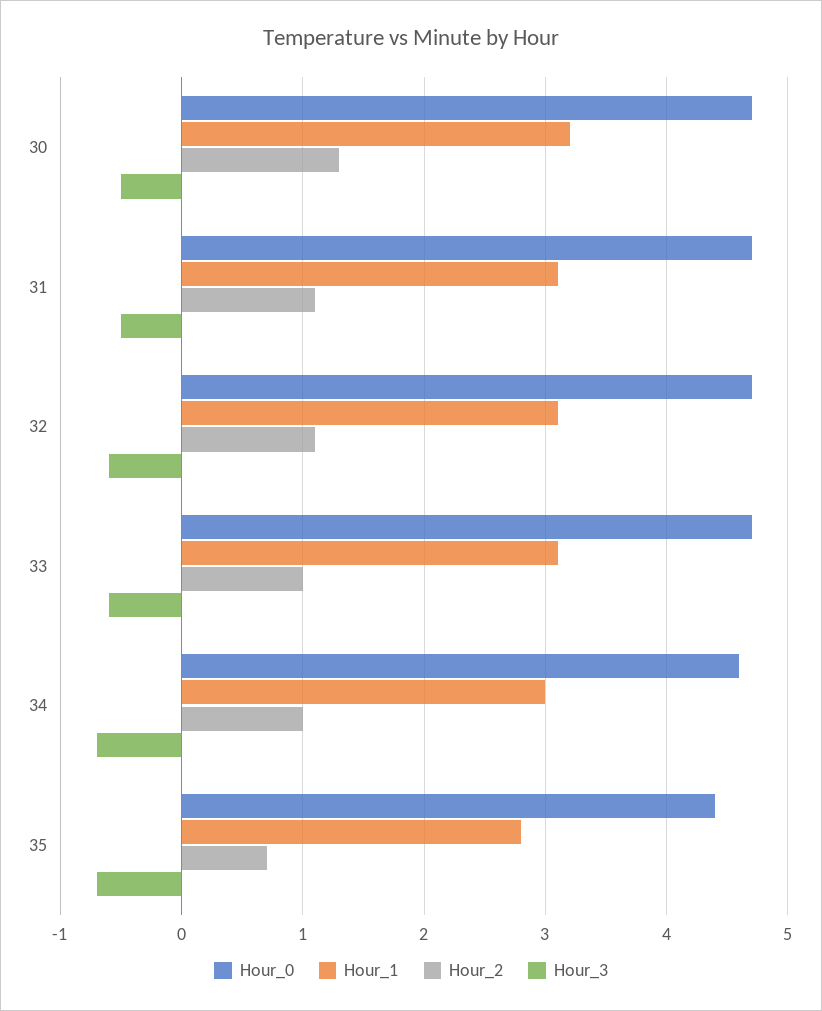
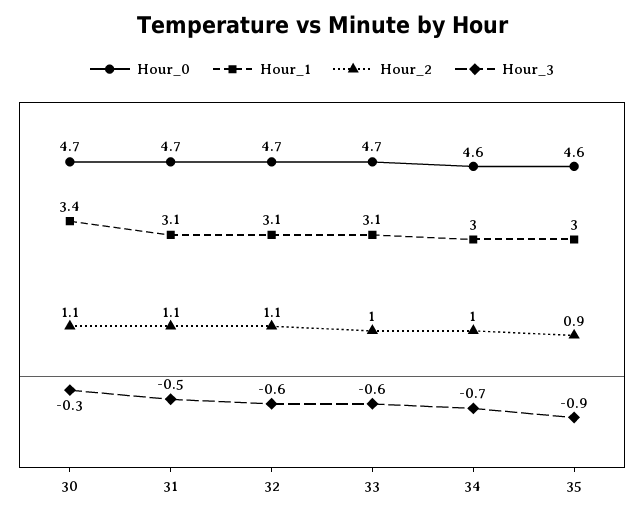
Hour_1, 30: 3.2 -> 3.4
Hour_2, 30: 1.3 -> 1.1
Hour_3, 30: -0.5 -> -0.3
Hour_0, 35: 4.4 -> 4.6
Hour_1, 35: 2.8 -> 3
Hour_2, 35: 0.7 -> 0.9
Hour_3, 35: -0.7 -> -0.9

